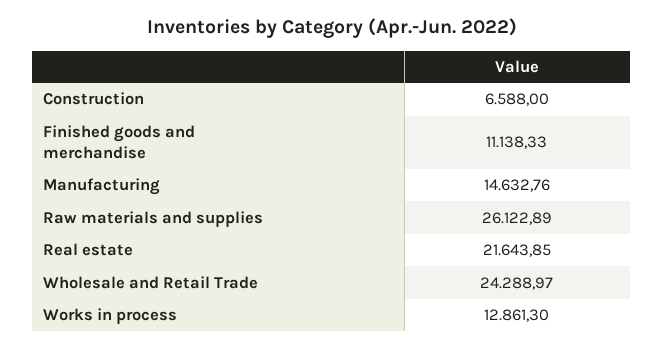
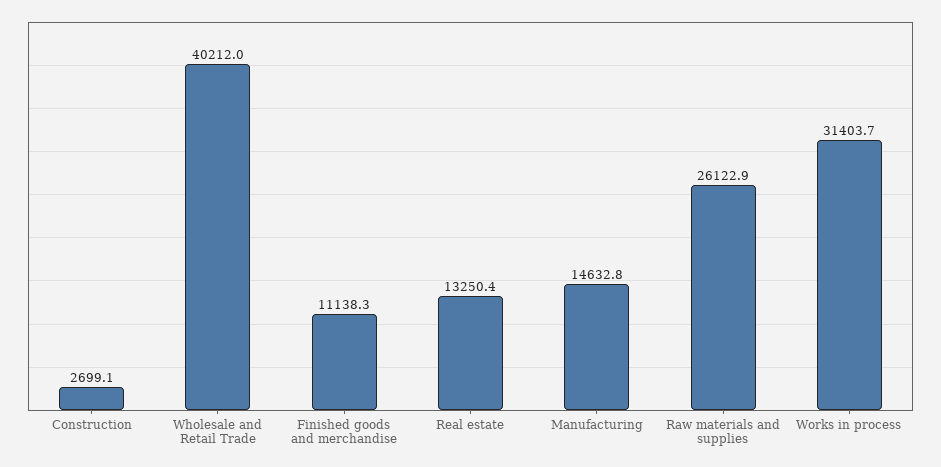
Construction: 6588 -> 2699.1
Real estate: 21643.85 -> 13250.4
Wholesale and Retail Trade: 24288.97 -> 40212
Works in process: 12861.3 -> 31403.7

